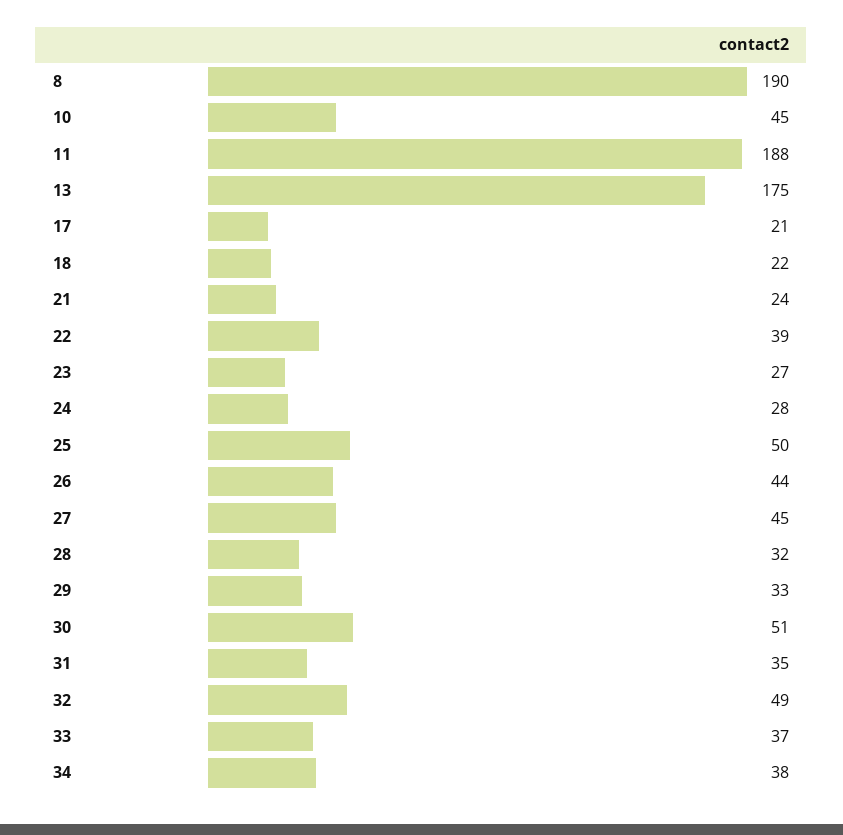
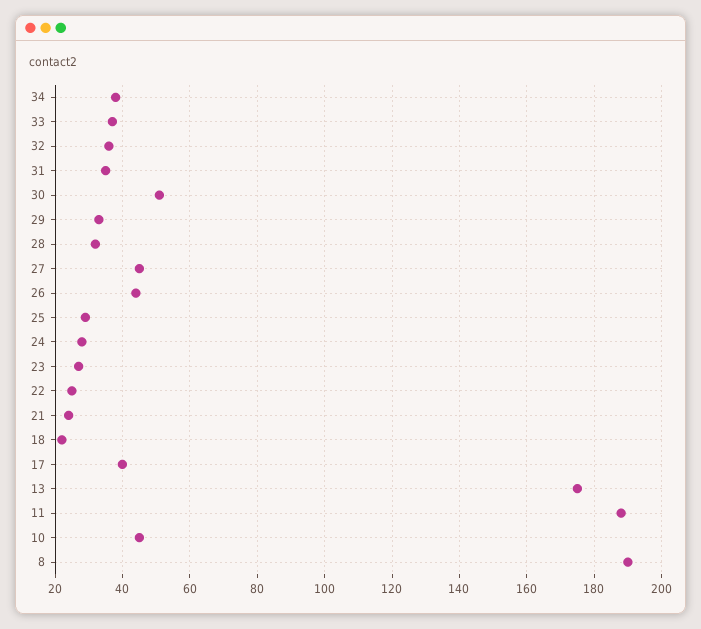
17: 21 -> 40
22: 39 -> 25
25: 50 -> 30
32: 49 -> 35

